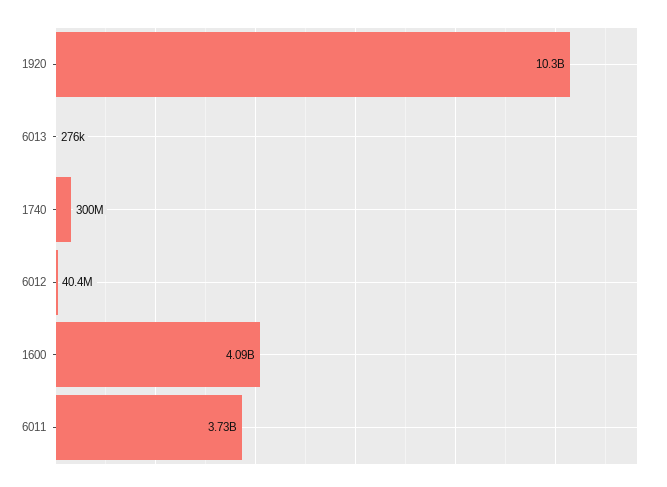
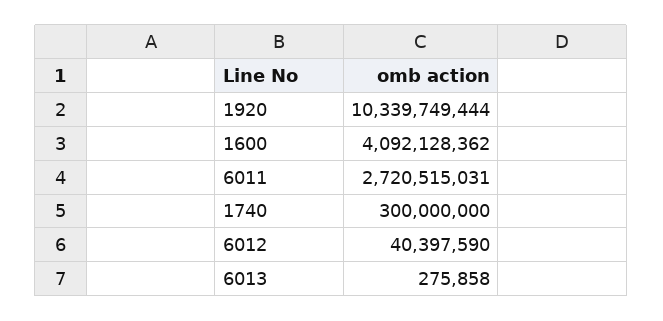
6011: 3730000000 -> 2720515031

